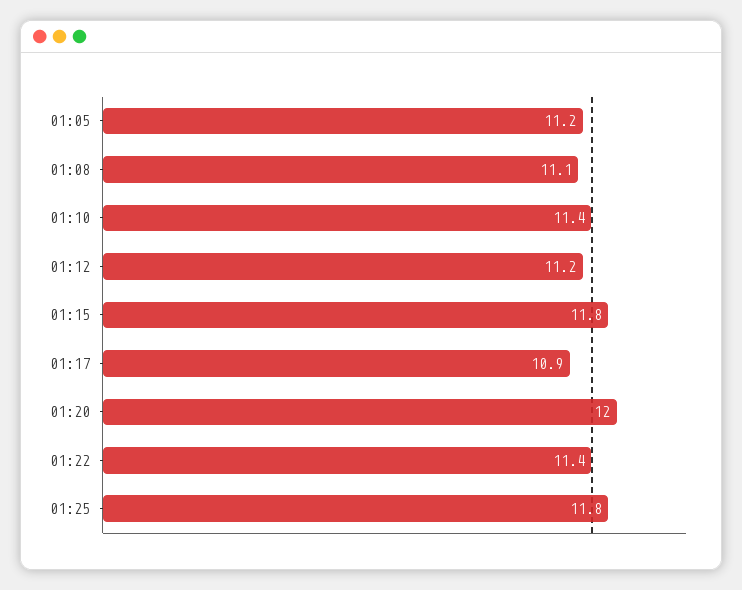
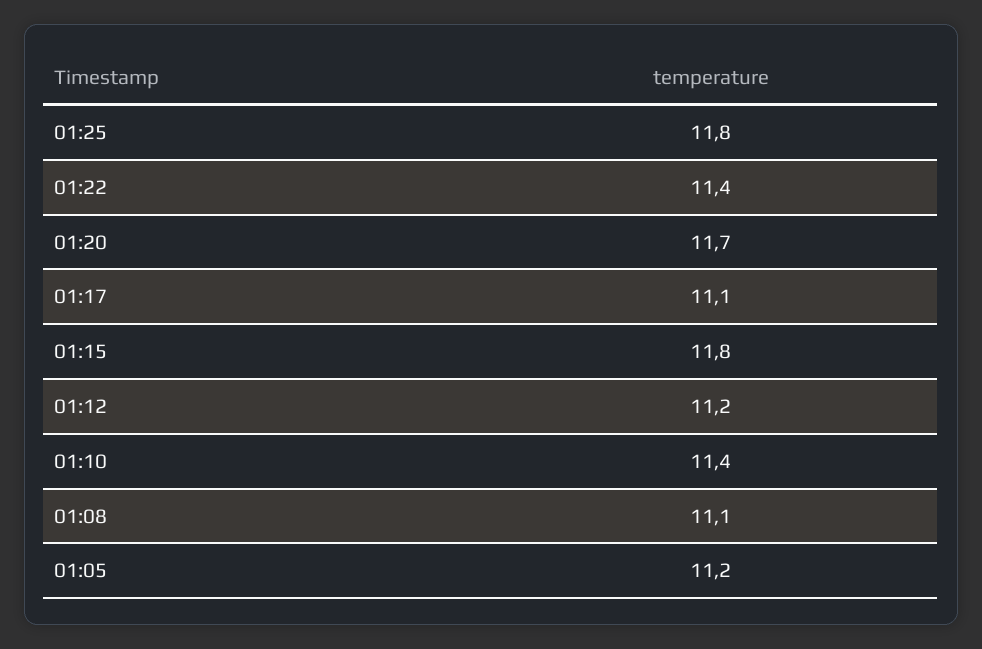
01:17: 10.9 -> 11.1
01:20: 12 -> 11.7

